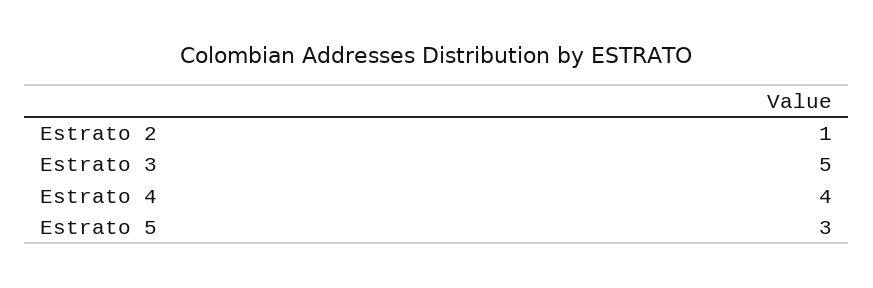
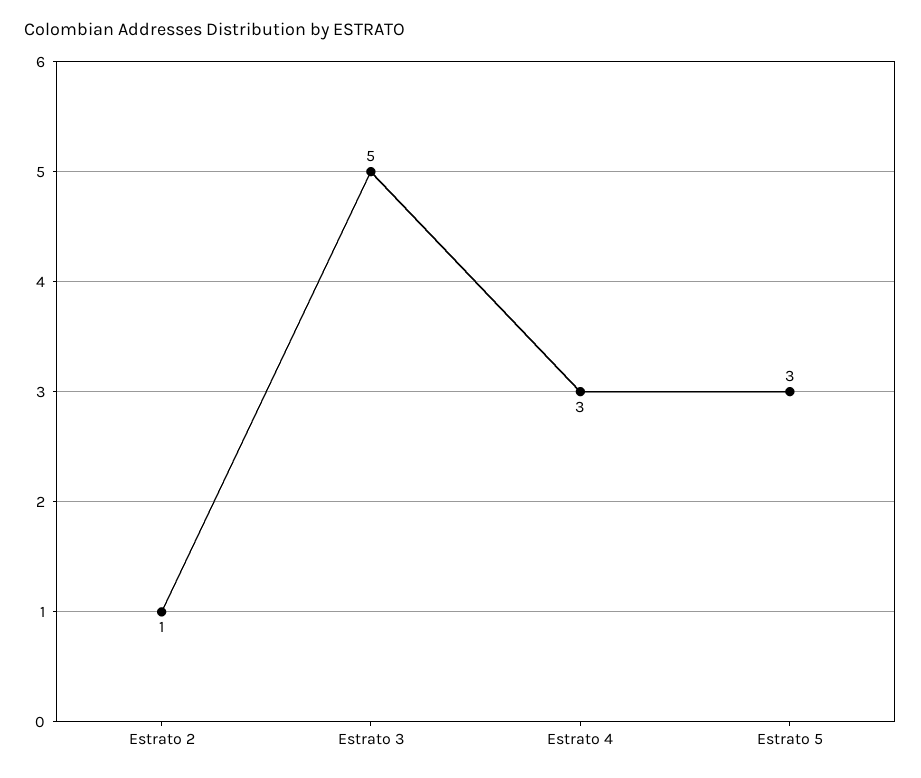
Estrato 4: 4 -> 3

